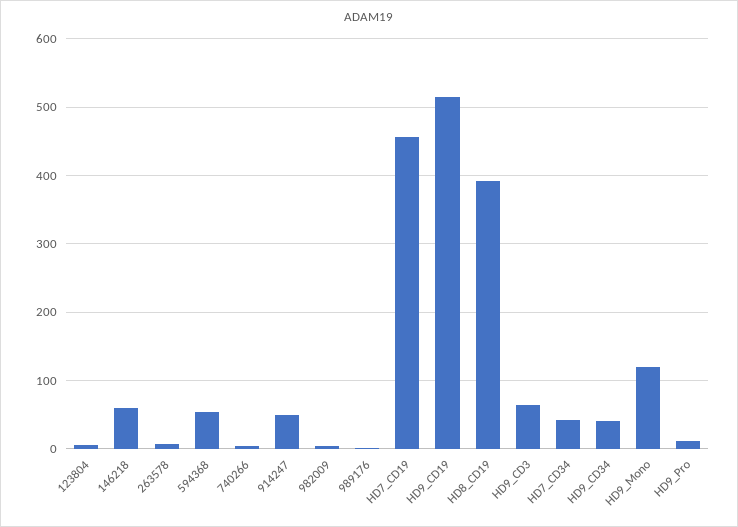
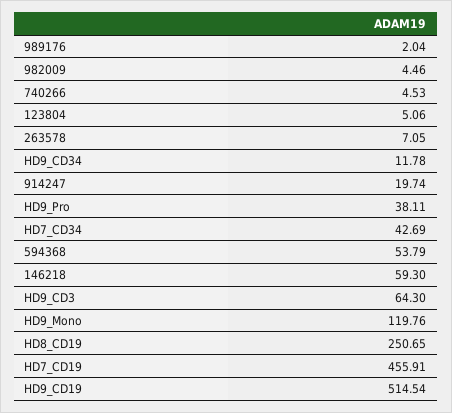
914247: 50 -> 19.74
HD8_CD19: 390 -> 250.65
HD9_CD34: 40 -> 11.78
HD9_Pro: 10 -> 38.11

